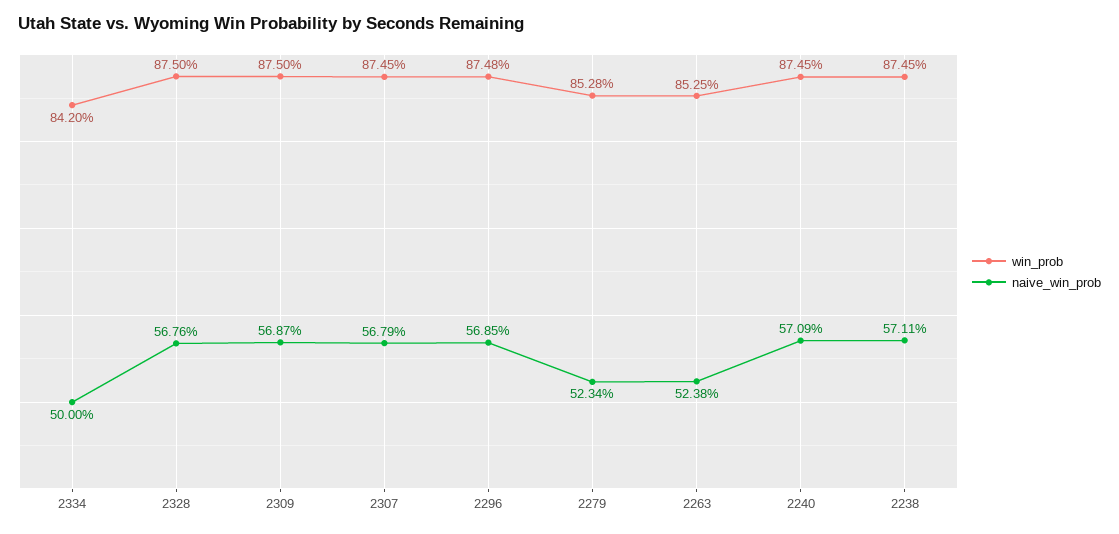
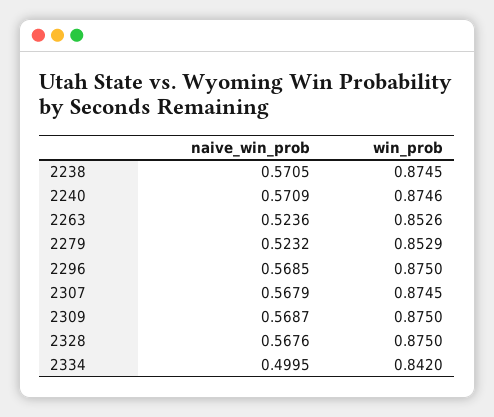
naive_win_prob, 2334: 0.5 -> 0.4995
win_prob, 2296: 0.8748 -> 0.875
win_prob, 2279: 0.8528 -> 0.8529
naive_win_prob, 2279: 0.5234 -> 0.5232
win_prob, 2263: 0.8525 -> 0.8526
naive_win_prob, 2263: 0.5238 -> 0.5236
win_prob, 2240: 0.8745 -> 0.8746
naive_win_prob, 2238: 0.5711 -> 0.5705

